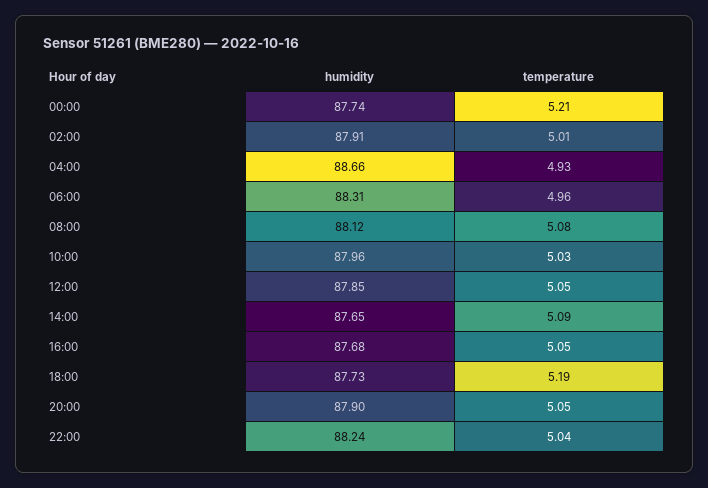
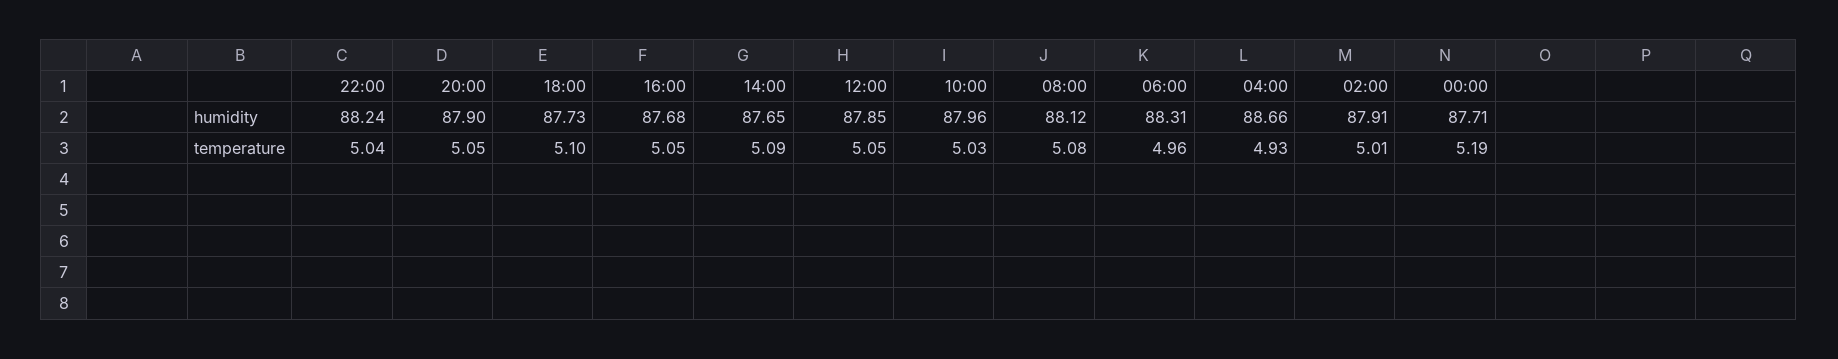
humidity, 00:00: 87.74 -> 87.71
temperature, 00:00: 5.21 -> 5.19
temperature, 18:00: 5.19 -> 5.1

